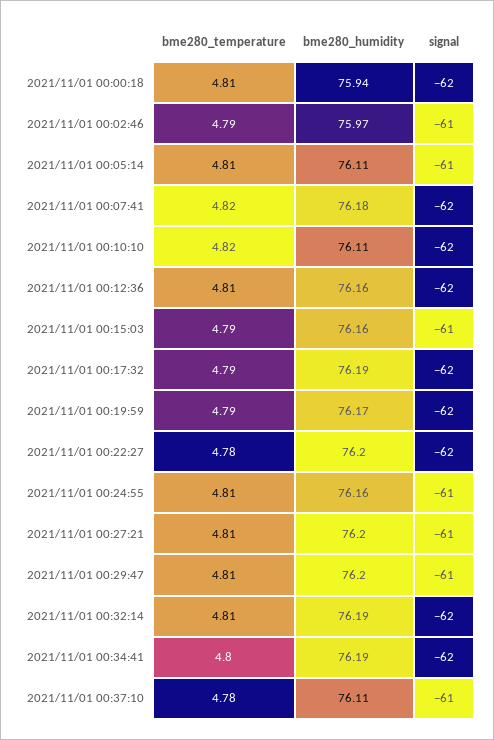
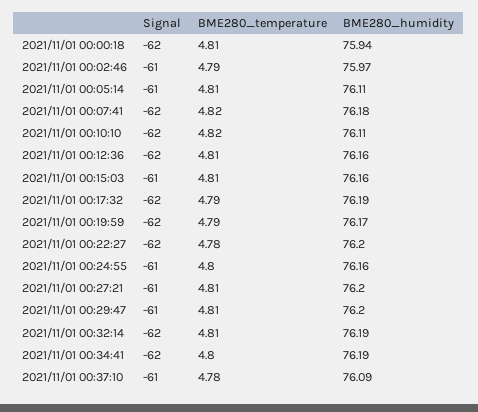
bme280_temperature, 2021/11/01 00:15:03: 4.79 -> 4.81
bme280_temperature, 2021/11/01 00:24:55: 4.81 -> 4.8
bme280_humidity, 2021/11/01 00:37:10: 76.11 -> 76.09

